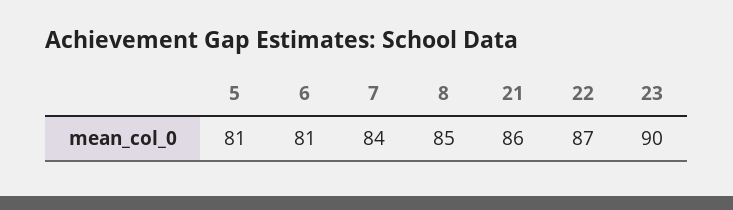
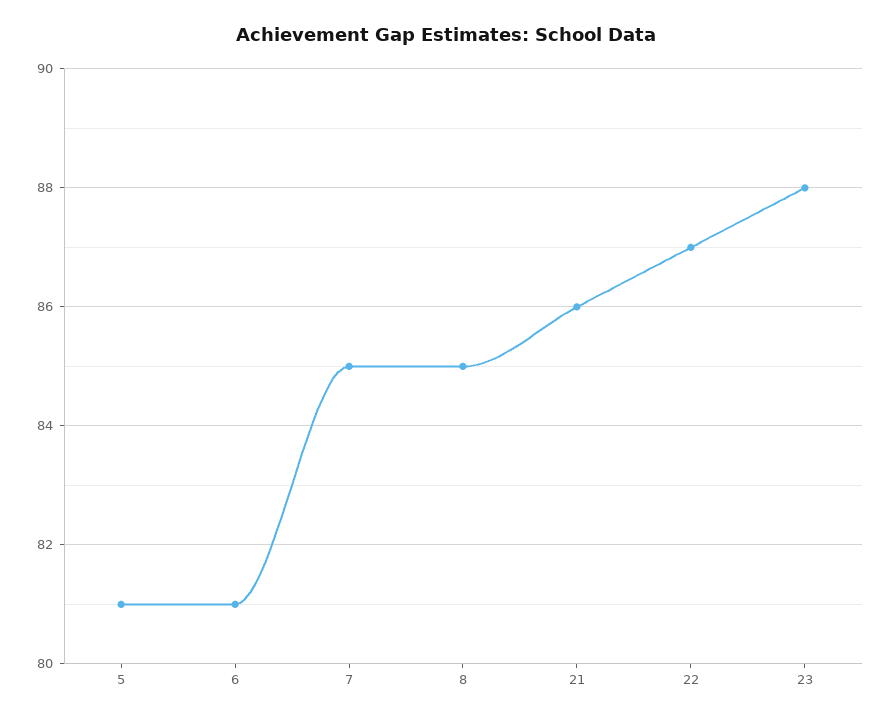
7: 84 -> 85
23: 90 -> 88

